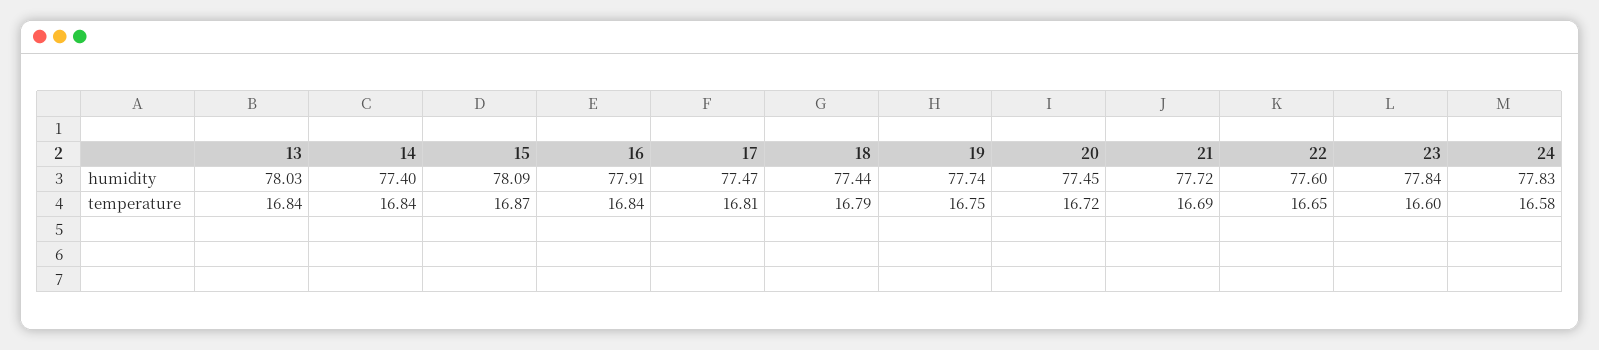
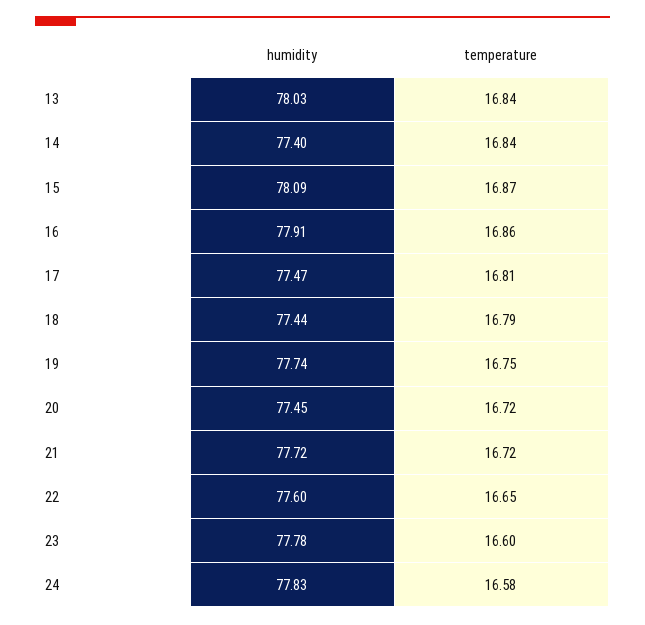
23, humidity: 77.84 -> 77.78
16, temperature: 16.84 -> 16.86
21, temperature: 16.69 -> 16.72

